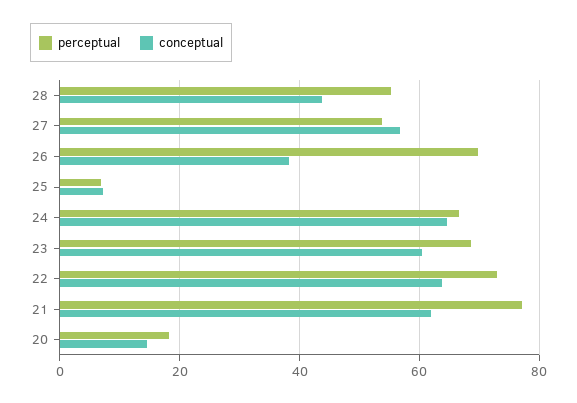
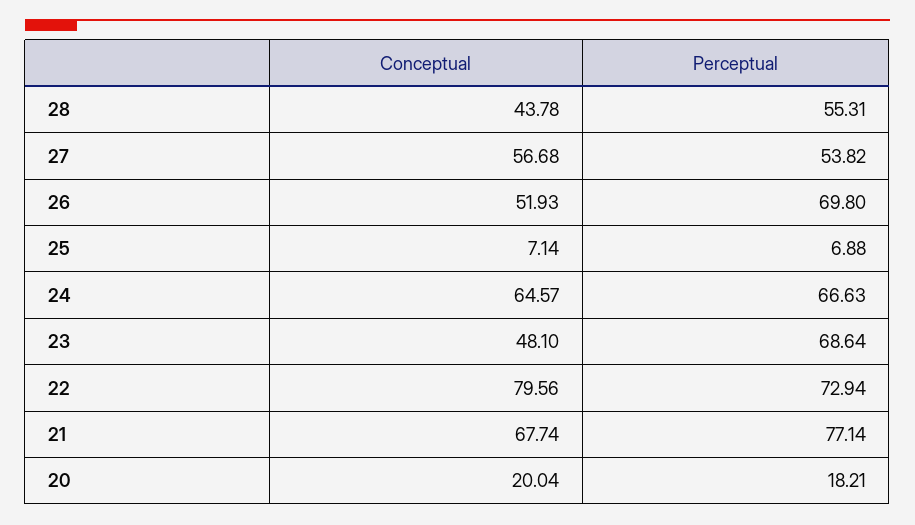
conceptual, 26: 38 -> 51.93
conceptual, 23: 60 -> 48.1
conceptual, 22: 64 -> 79.56
conceptual, 21: 62 -> 67.74
conceptual, 20: 14 -> 20.04

